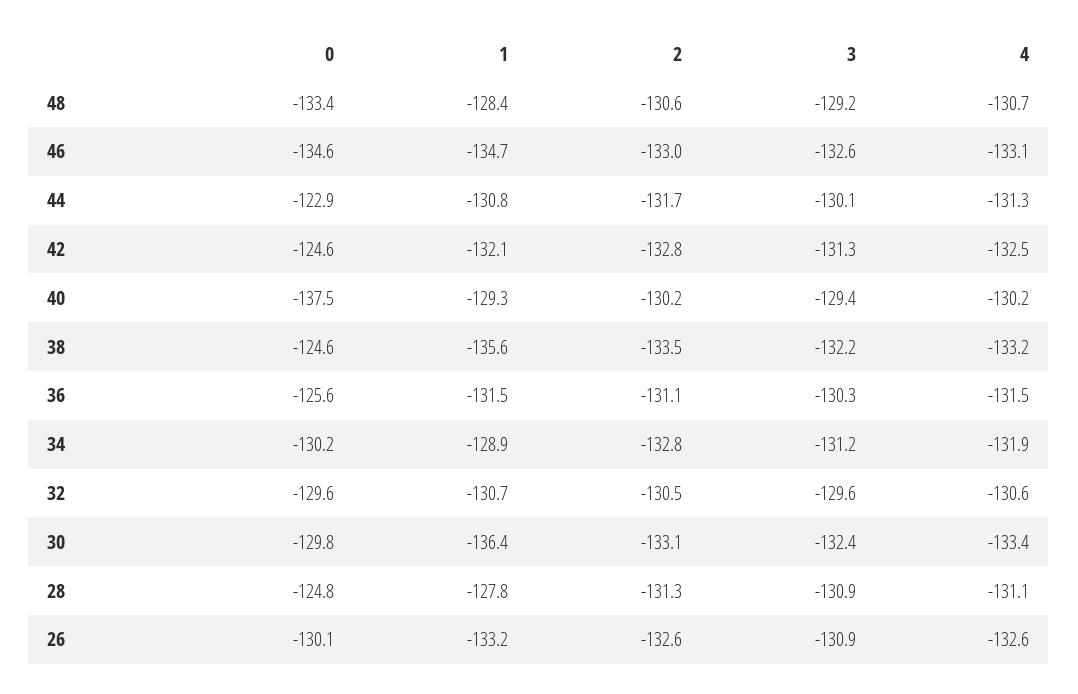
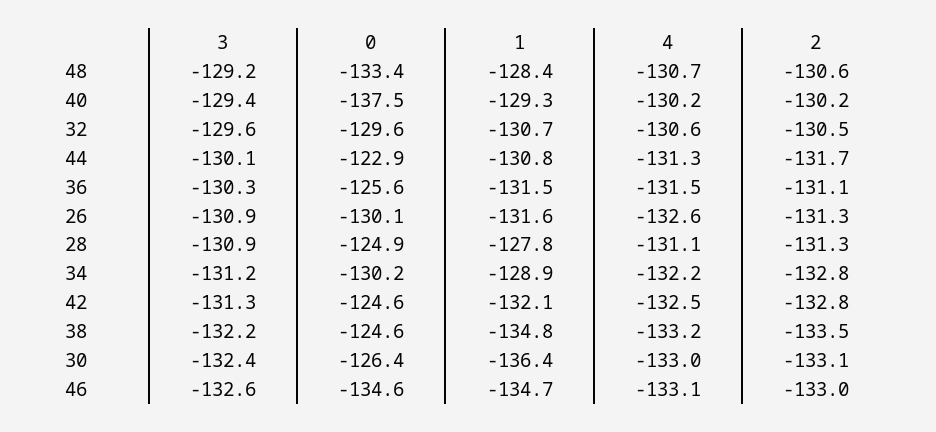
1, 38: -135.6 -> -134.8
4, 34: -131.9 -> -132.2
0, 30: -129.8 -> -126.4
4, 30: -133.4 -> -133
0, 28: -124.8 -> -124.9
1, 26: -133.2 -> -131.6
2, 26: -132.6 -> -131.3

